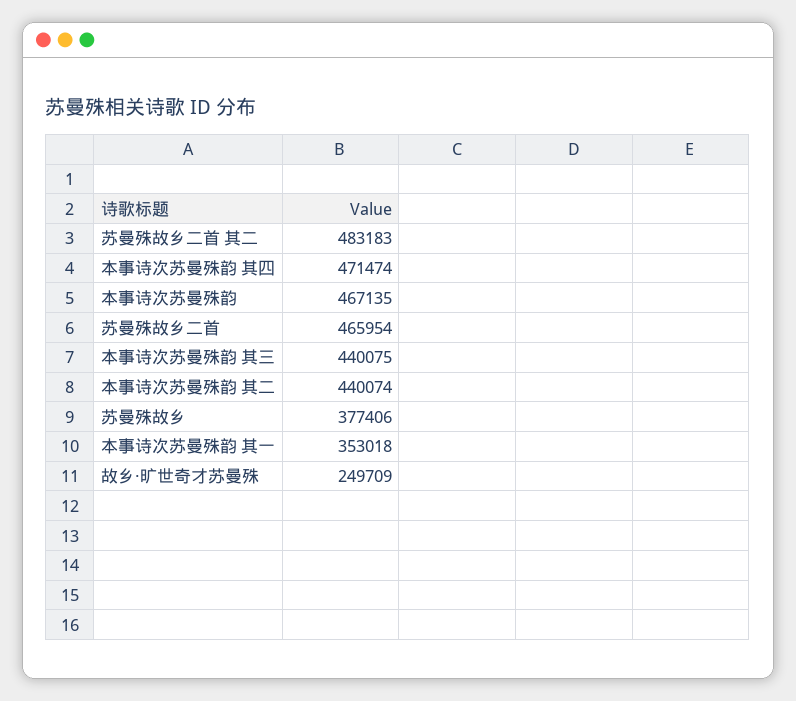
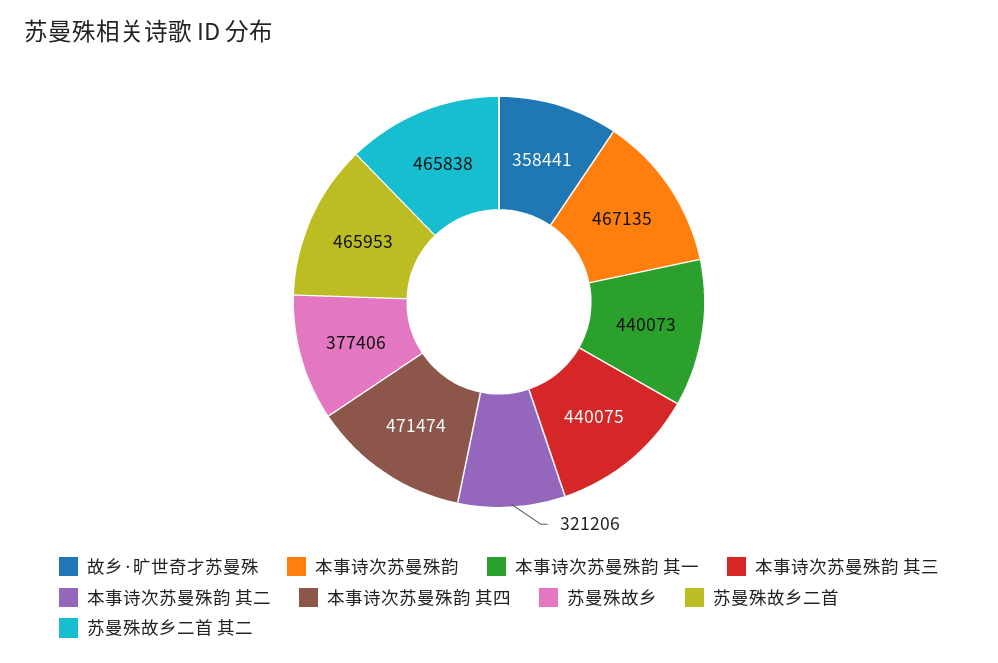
苏曼殊故乡二首 其二: 483183 -> 465838
苏曼殊故乡二首: 465954 -> 465953
本事诗次苏曼殊韵 其二: 440074 -> 321206
本事诗次苏曼殊韵 其一: 353018 -> 440073
故乡·旷世奇才苏曼殊: 249709 -> 358441

